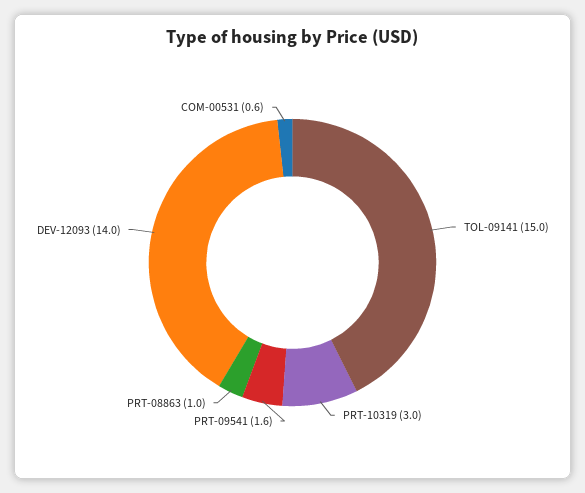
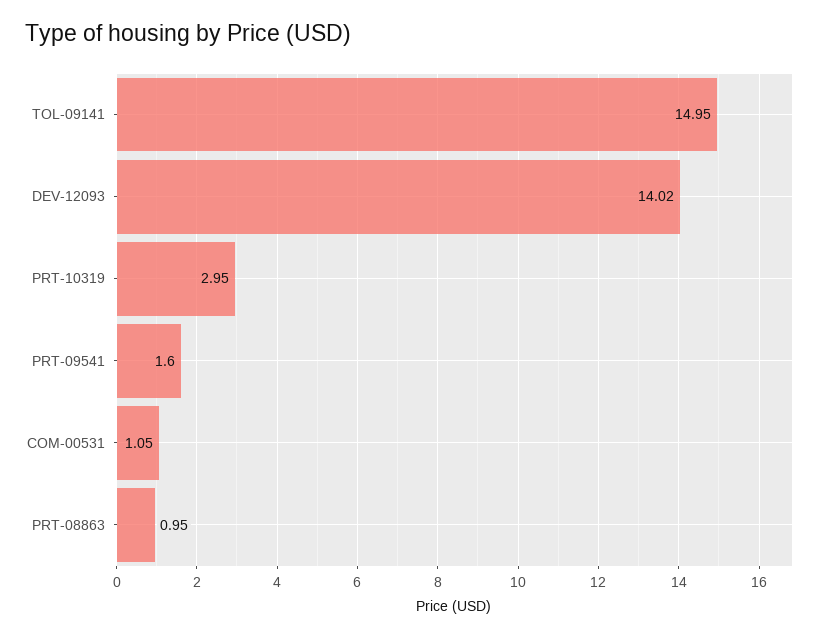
COM-00531: 0.6 -> 1.05

